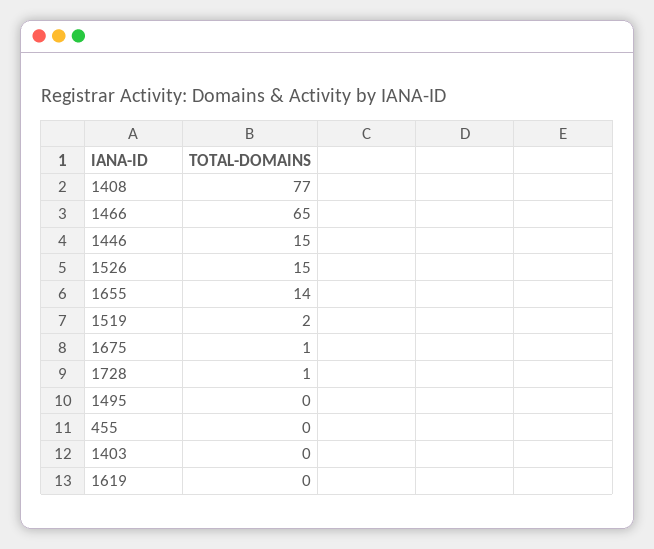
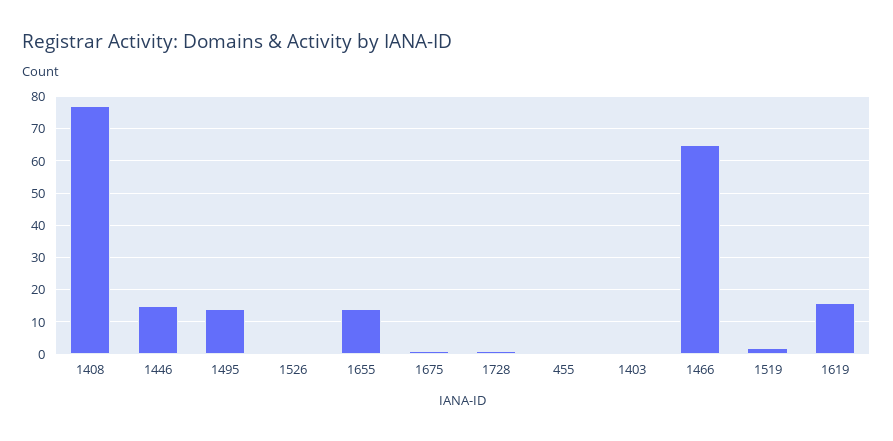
1526: 15 -> 0
1495: 0 -> 15
1619: 0 -> 15

